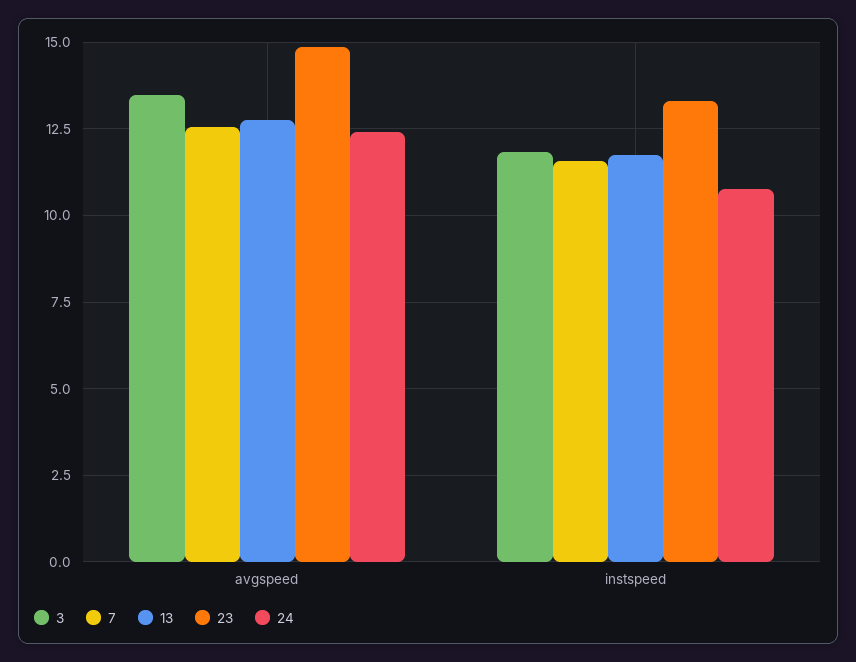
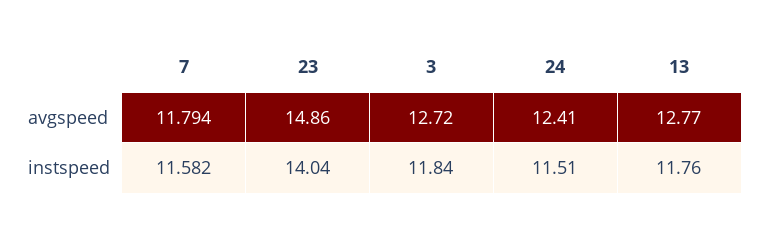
3, avgspeed: 13.5 -> 12.72
7, avgspeed: 12.5 -> 11.794
23, instspeed: 13.25 -> 14.04
24, instspeed: 10.75 -> 11.51

